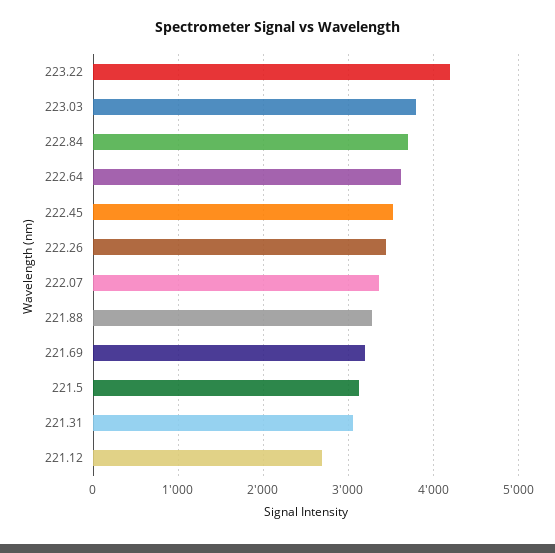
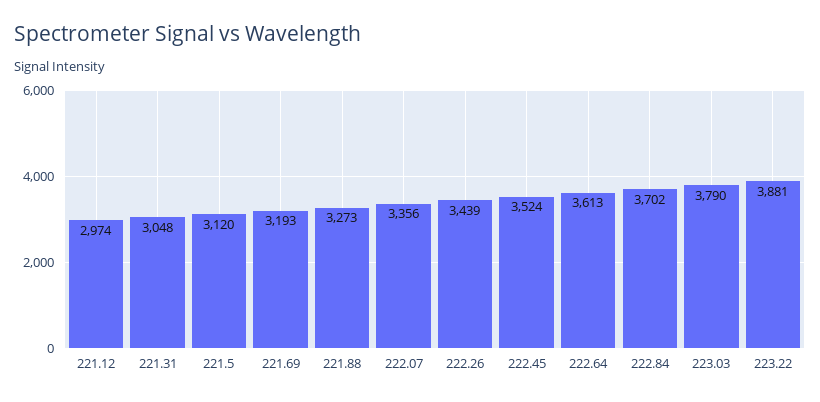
223.22: 4200 -> 3881
221.12: 2700 -> 2974

